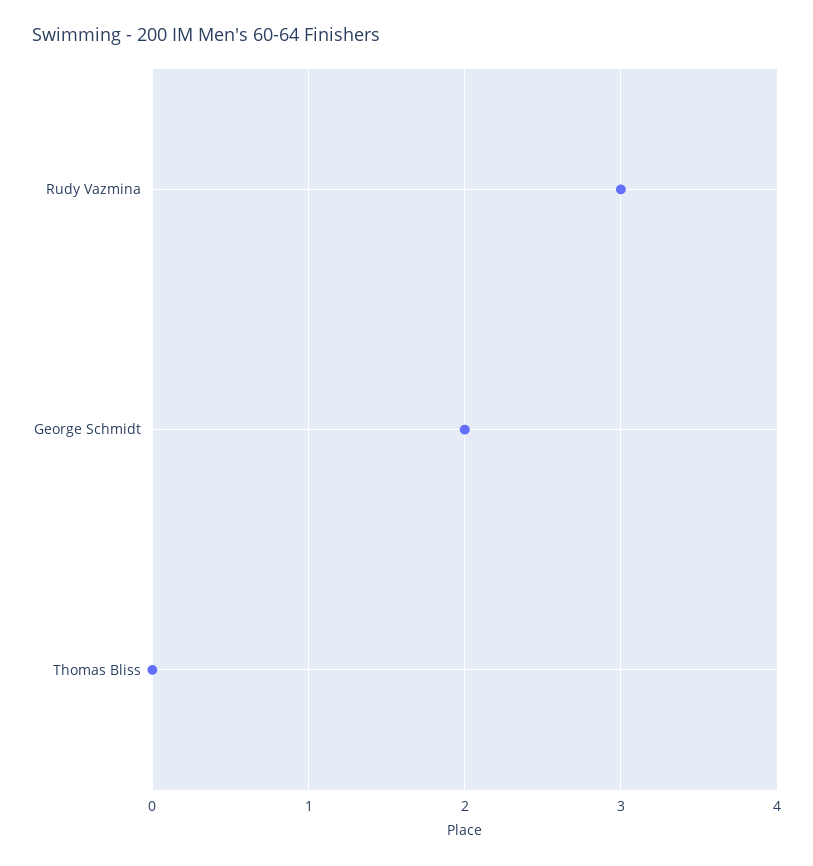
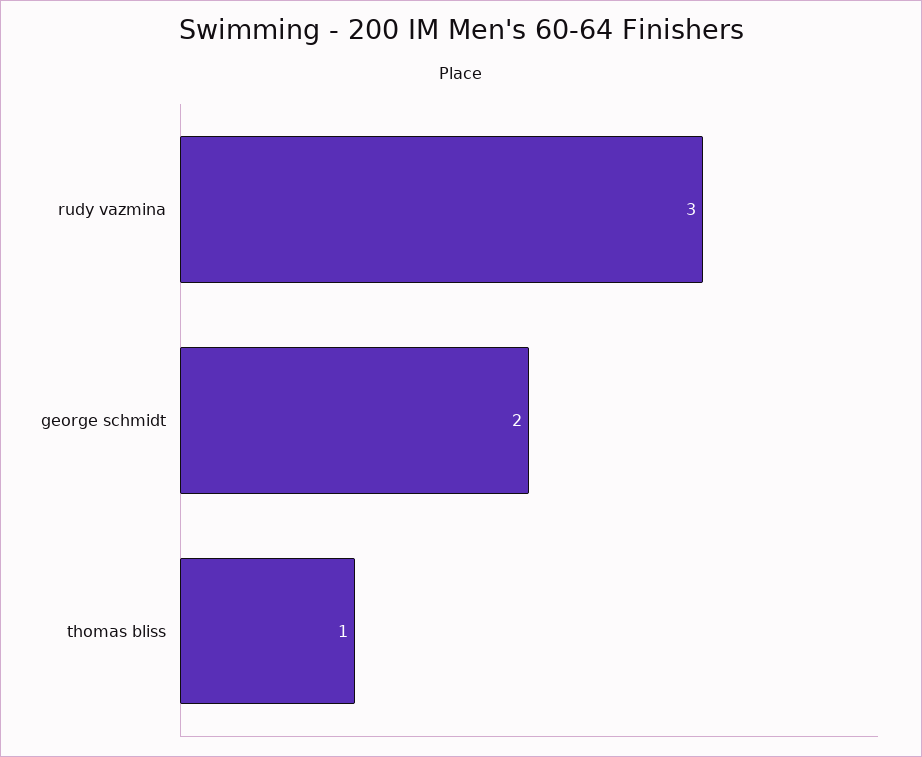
Thomas Bliss: 0 -> 1

